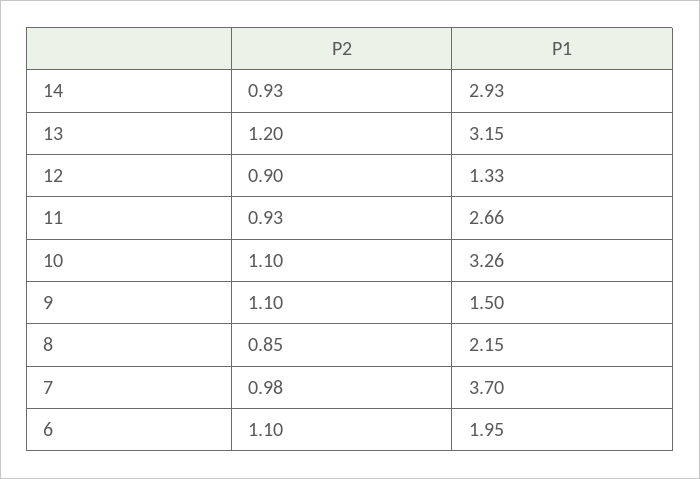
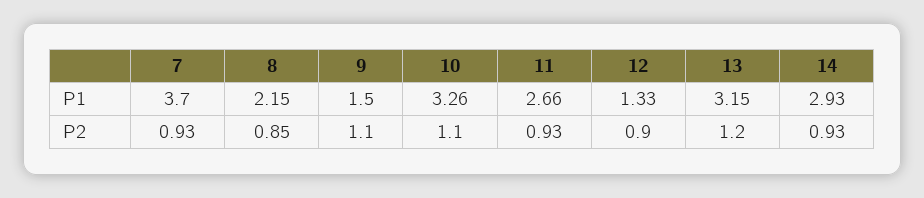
P2, 7: 0.98 -> 0.93
P2, 6: 1.1 -> none
P1, 6: 1.95 -> none

